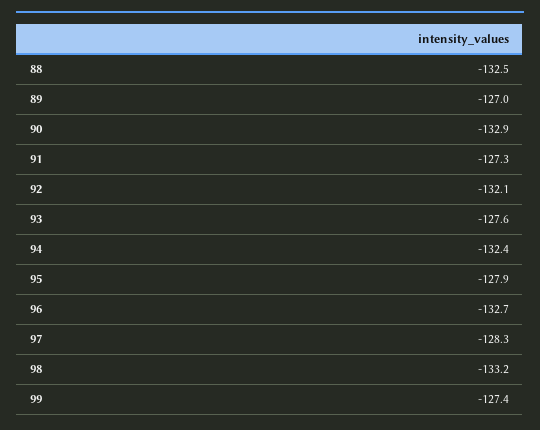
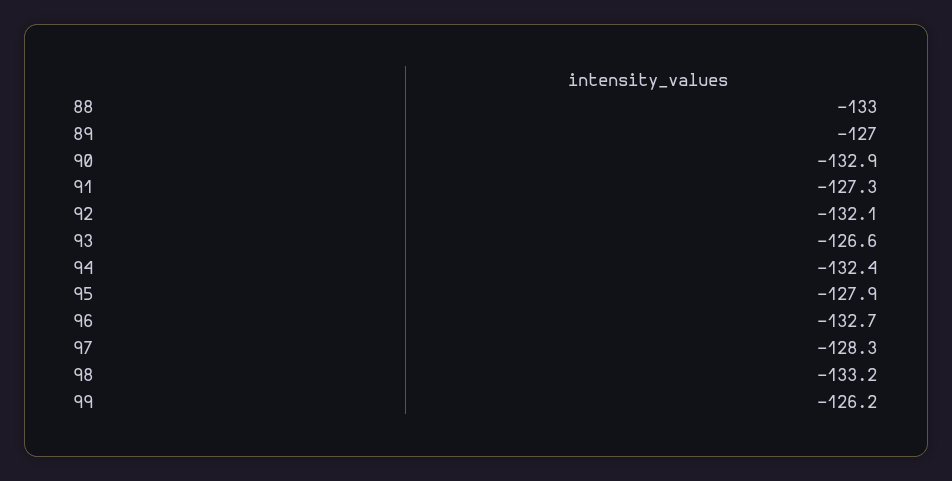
88: -132.5 -> -133
93: -127.6 -> -126.6
99: -127.4 -> -126.2

